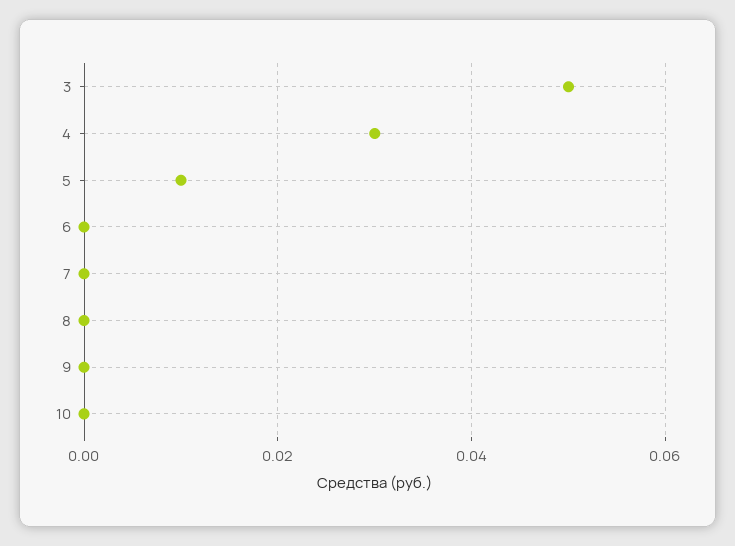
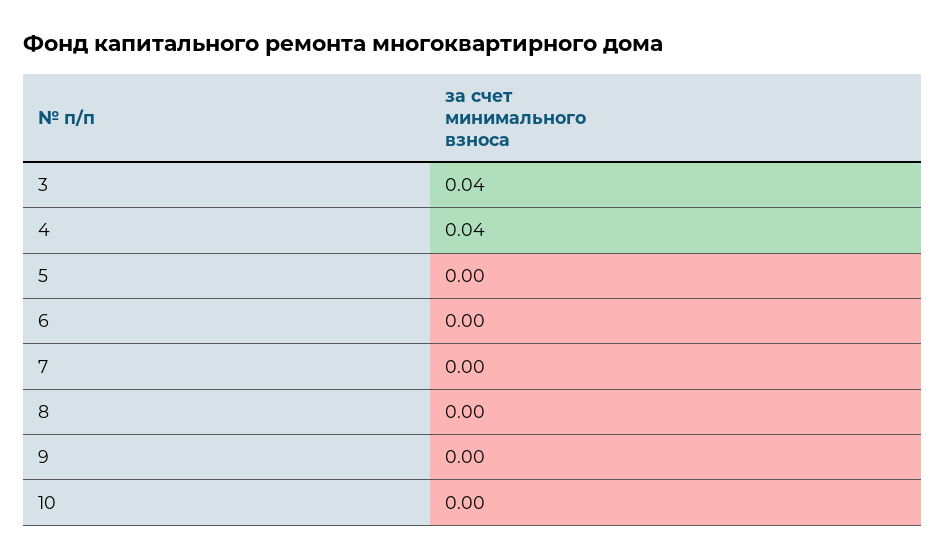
3: 0.05 -> 0.04
4: 0.03 -> 0.04
5: 0.01 -> 0

